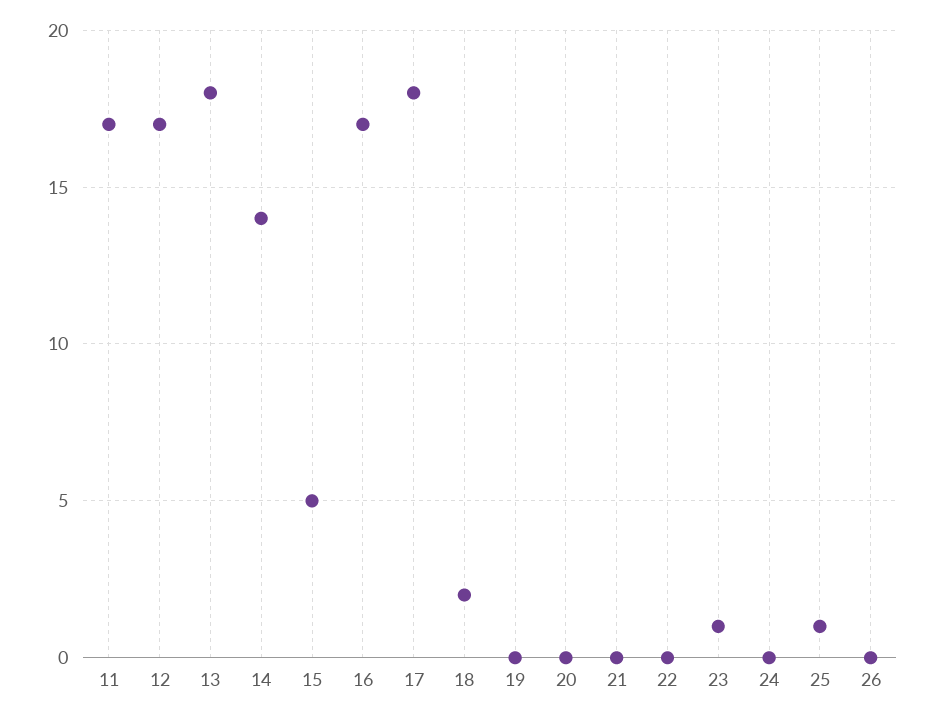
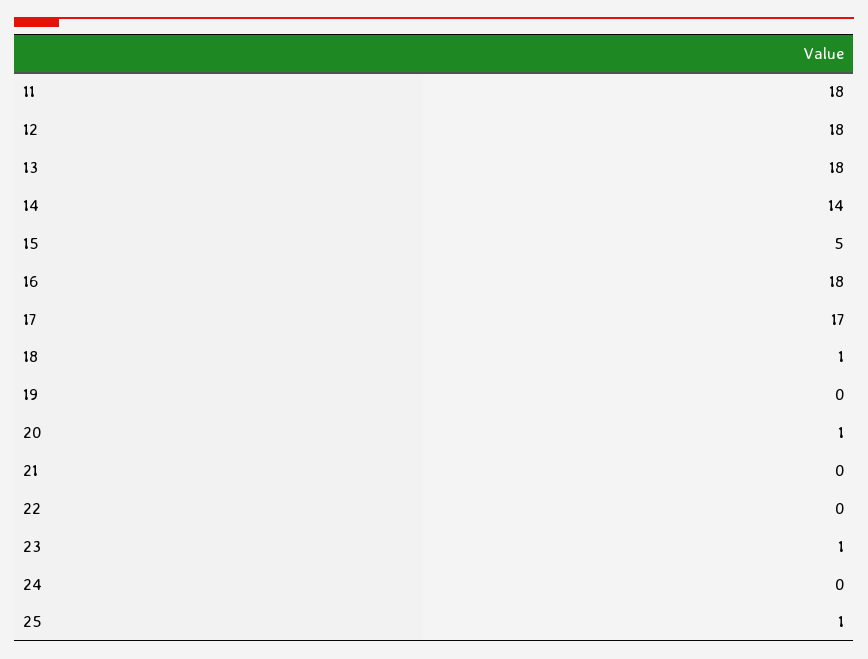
11: 17 -> 18
12: 17 -> 18
16: 17 -> 18
17: 18 -> 17
18: 2 -> 1
20: 0 -> 1
26: 0 -> none

